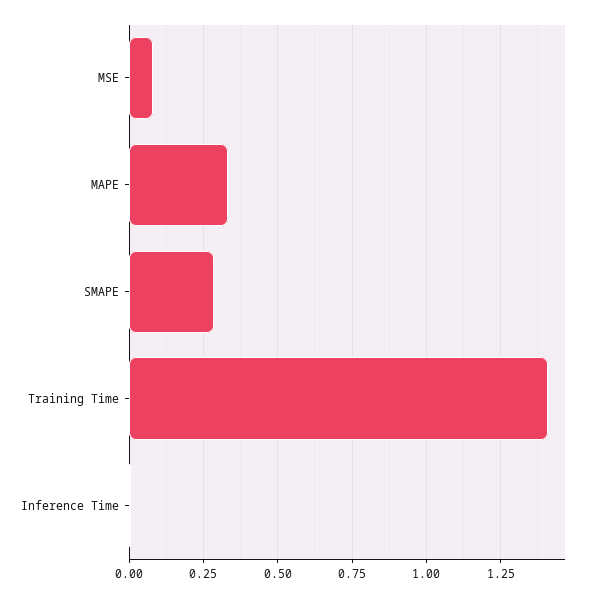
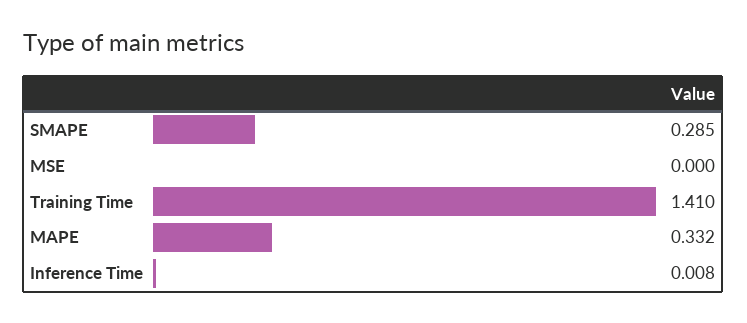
MSE: 0.075 -> 0

